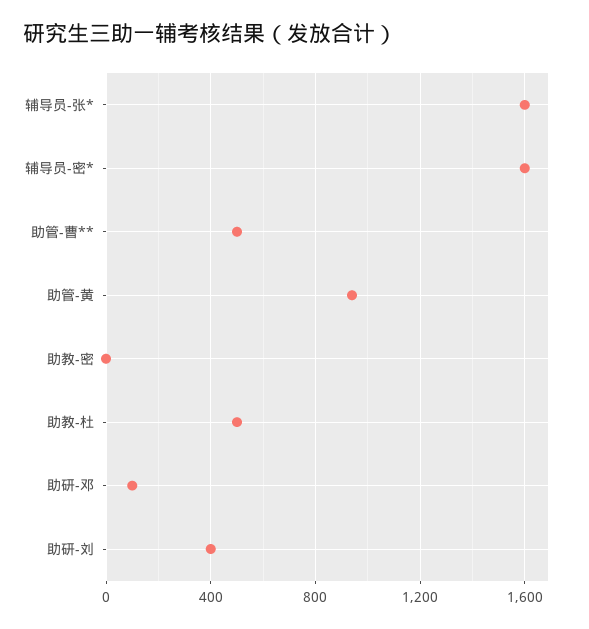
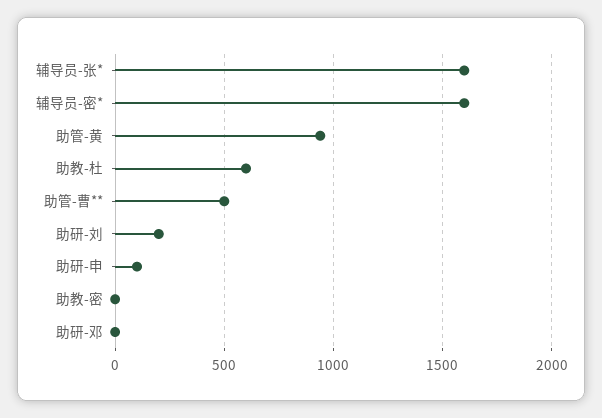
助教-杜: 500 -> 600
助研-邓: 100 -> 0
助研-刘: 400 -> 200
助研-申: none -> 100

